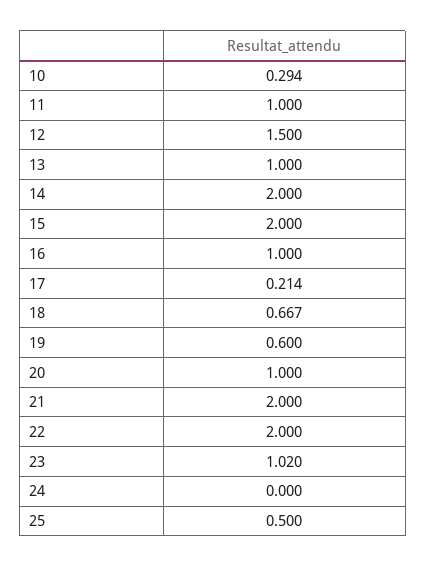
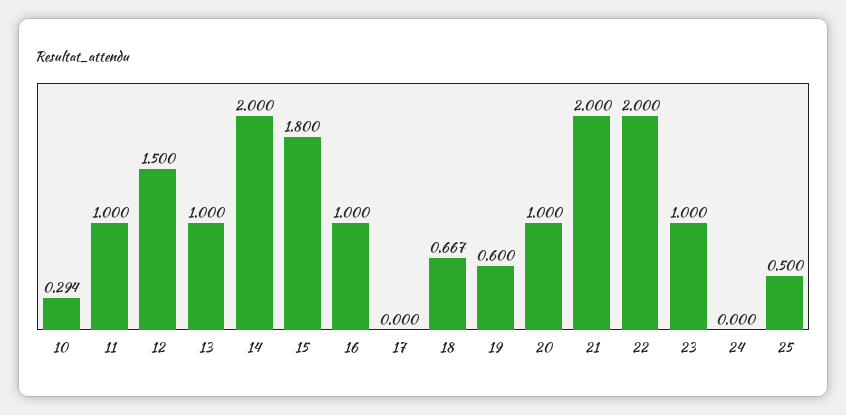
15: 2 -> 1.8
17: 0.214 -> 0
23: 1.02 -> 1

